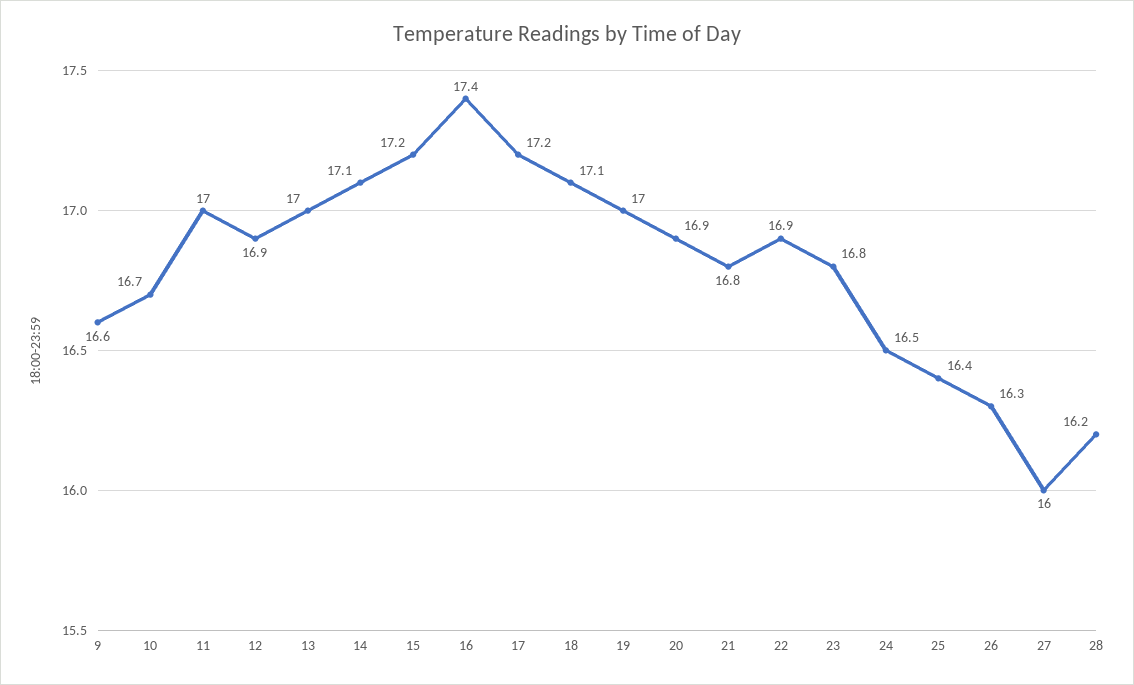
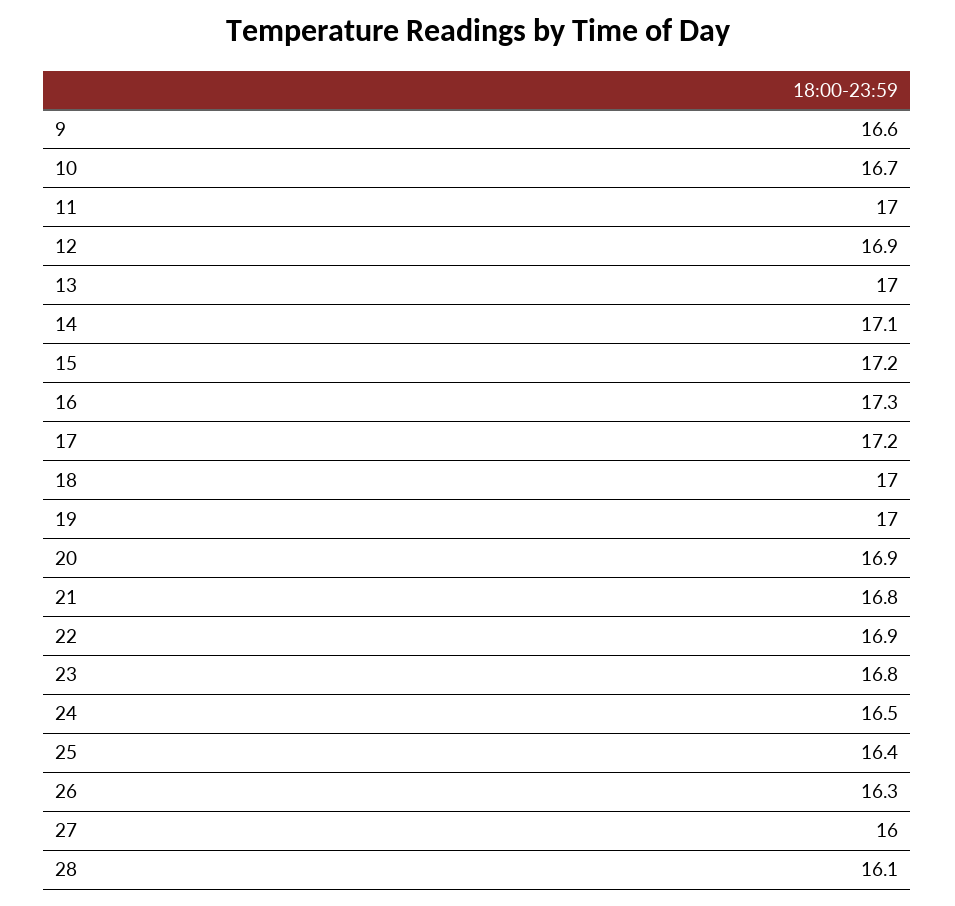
16: 17.4 -> 17.3
18: 17.1 -> 17
28: 16.2 -> 16.1

